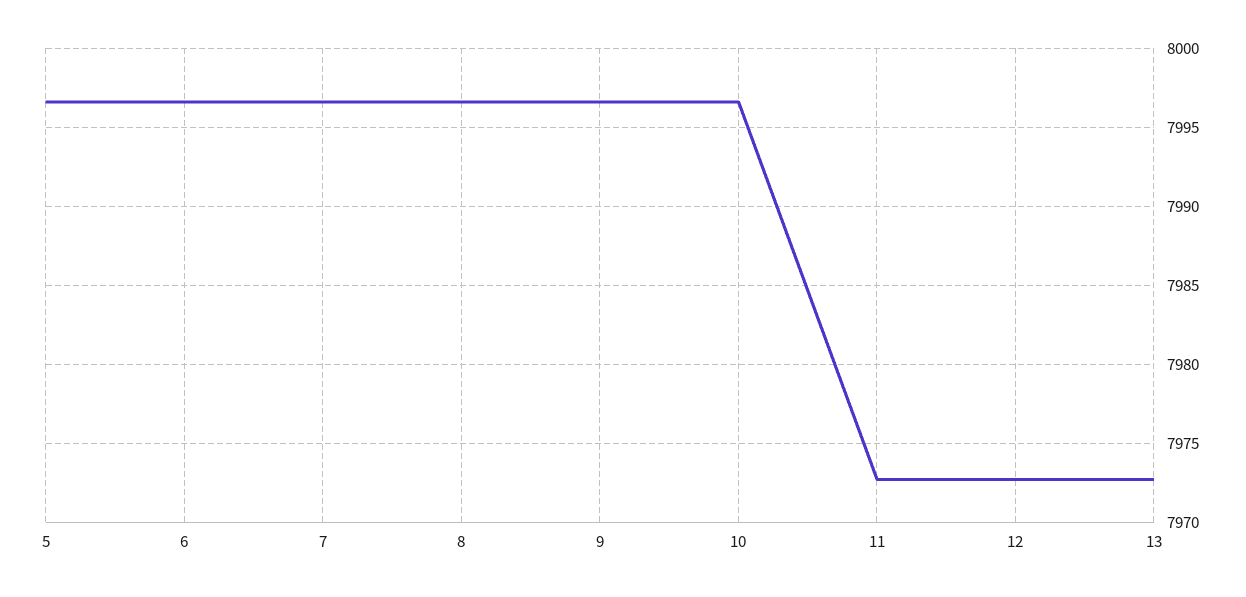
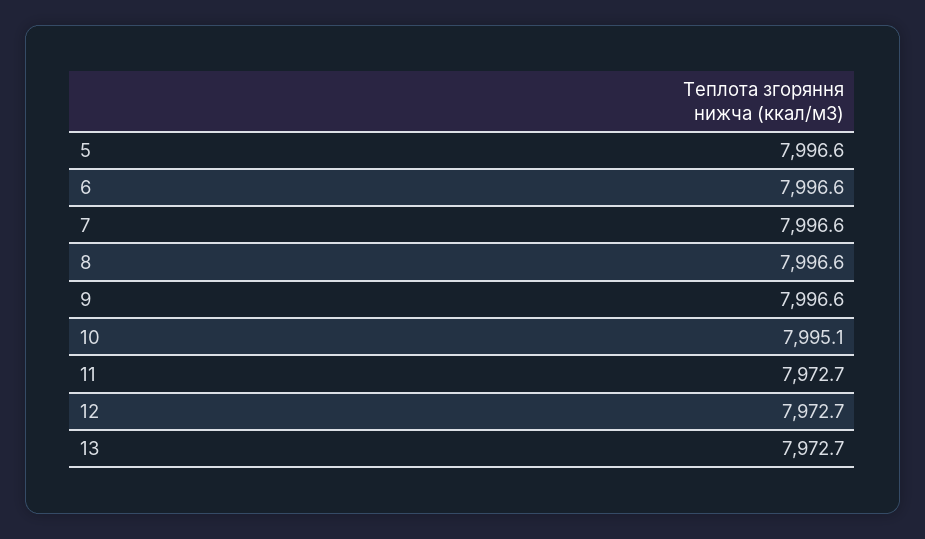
10: 7996.5 -> 7995.1

